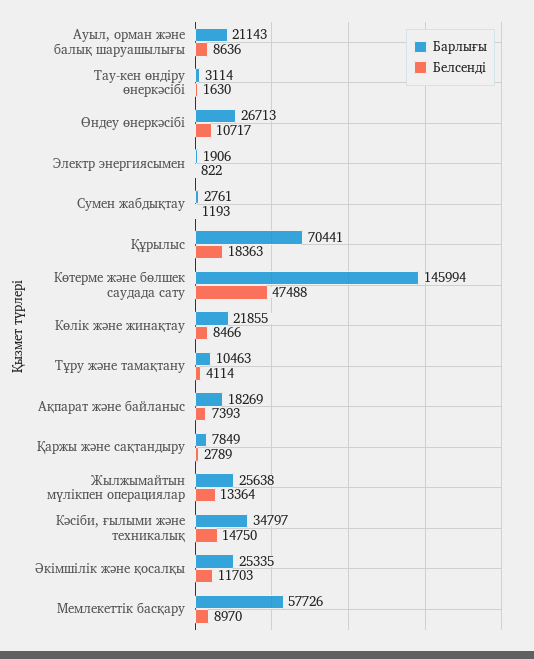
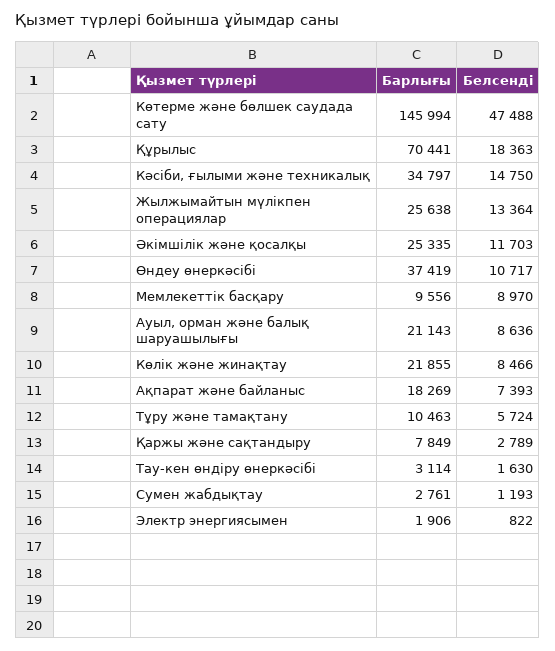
Барлығы, Өндеу өнеркәсібі: 26713 -> 37419
Белсенді, Тұру және тамақтану: 4114 -> 5724
Барлығы, Мемлекеттік басқару: 57726 -> 9556

